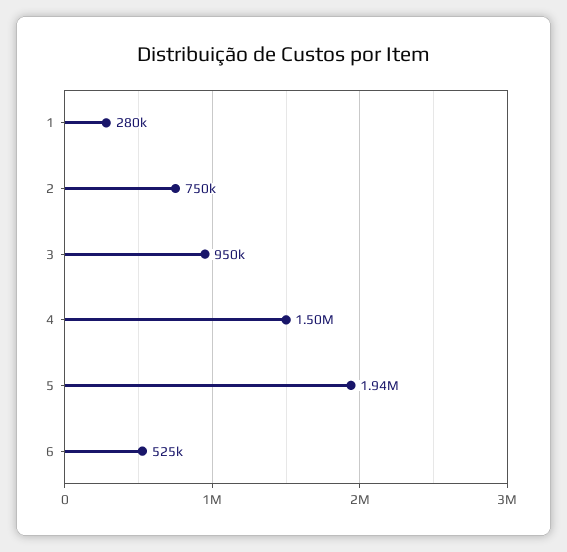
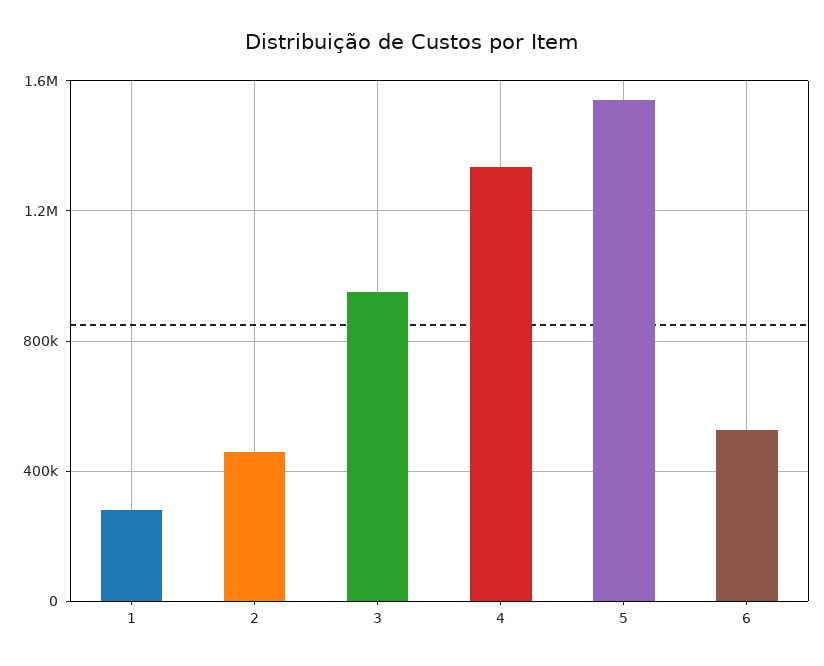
2: 750000 -> 450000
4: 1500000 -> 1350000
5: 1940000 -> 1550000

